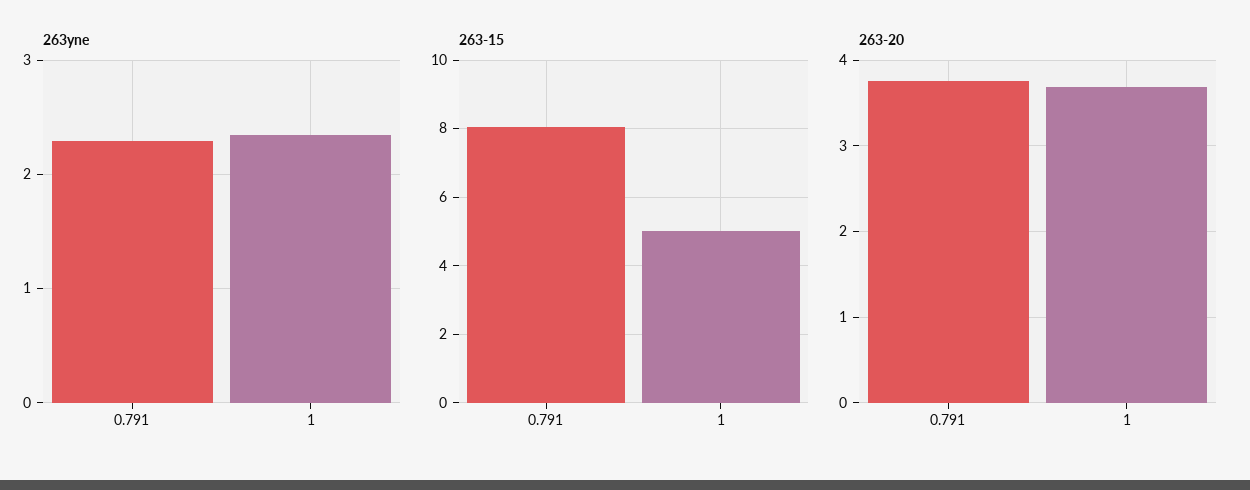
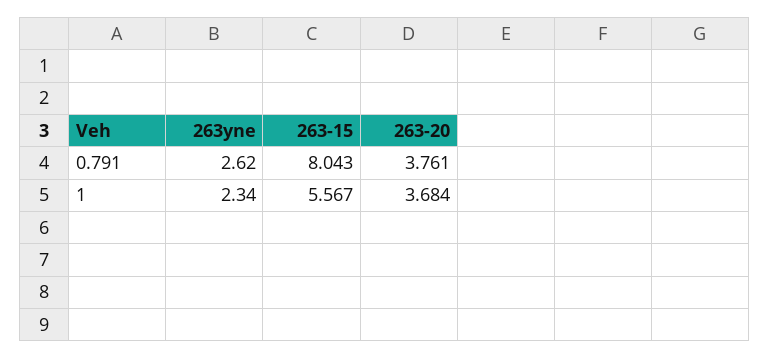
263yne, 0.791: 2.3 -> 2.62
263-15, 1: 5 -> 5.567

